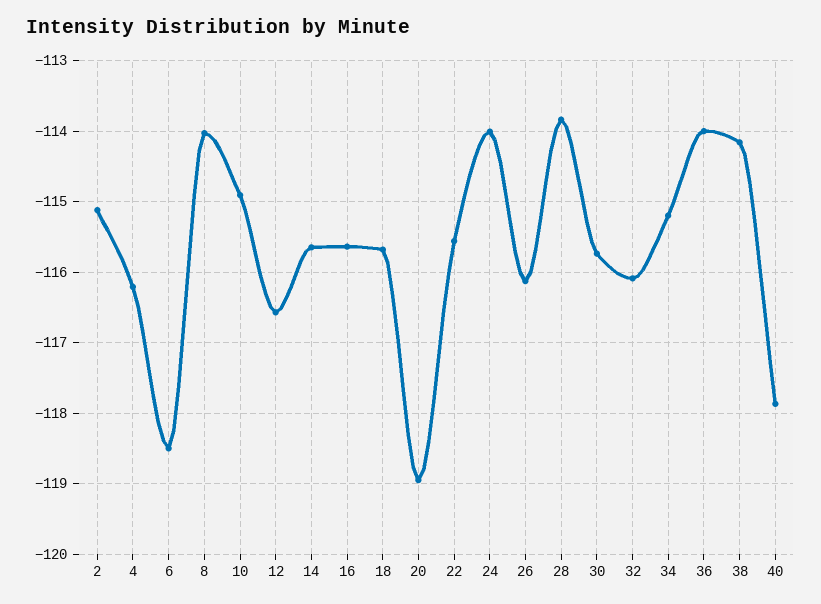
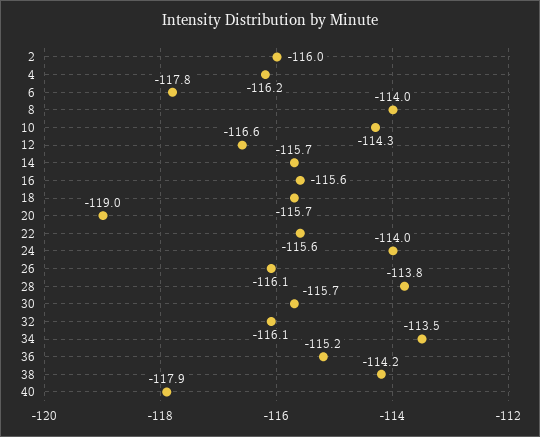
2: -115.1 -> -116
6: -118.5 -> -117.8
10: -114.9 -> -114.3
34: -115.2 -> -113.5
36: -114 -> -115.2

